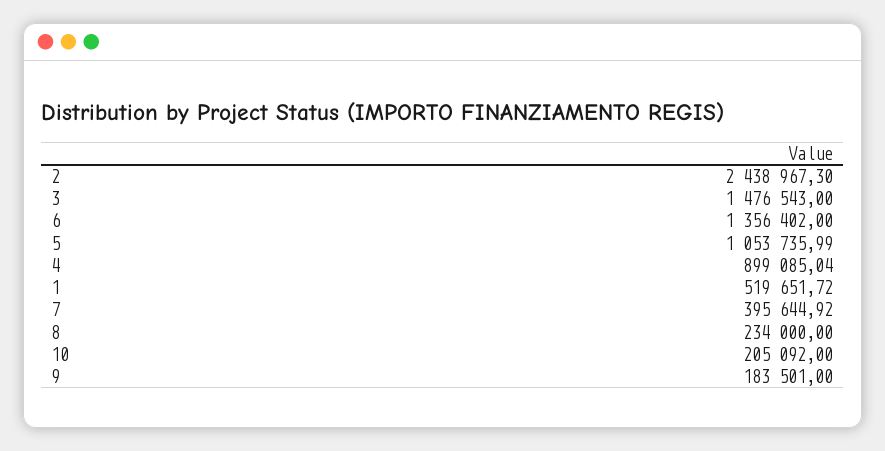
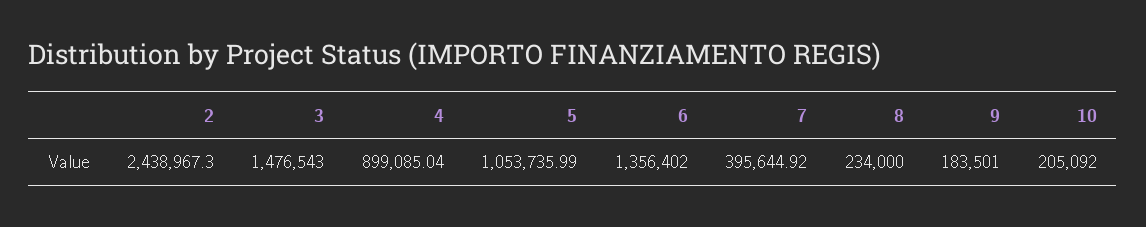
1: 519651.72 -> none

